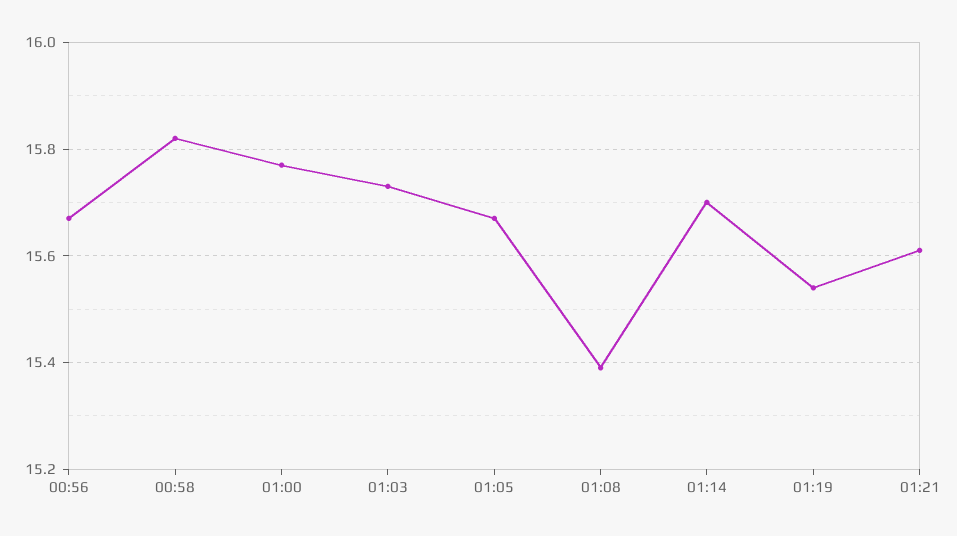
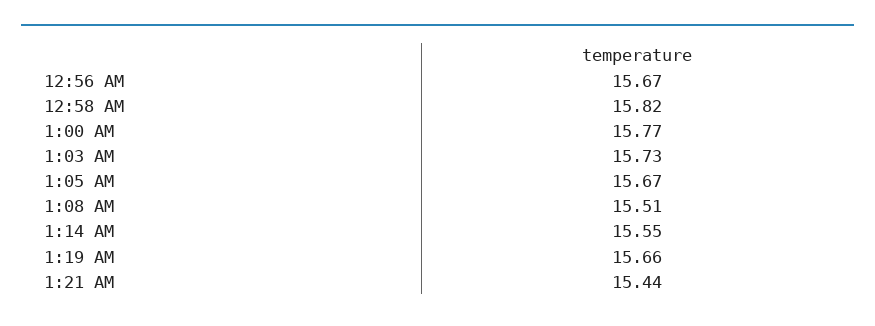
01:08: 15.4 -> 15.51
01:14: 15.7 -> 15.55
01:19: 15.55 -> 15.66
01:21: 15.6 -> 15.44

